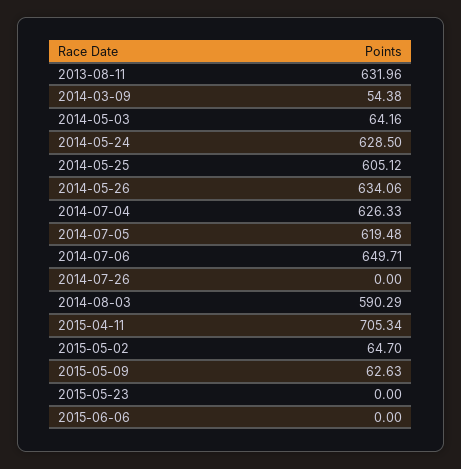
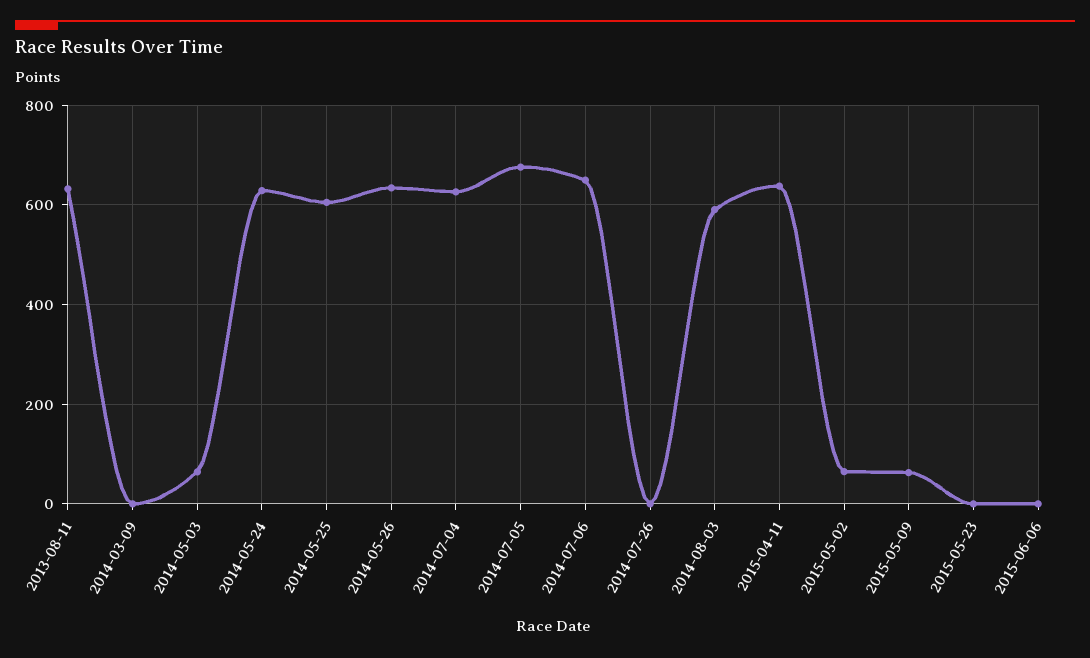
2014-03-09: 54.38 -> 0
2014-07-05: 619.48 -> 680
2015-04-11: 705.34 -> 640

